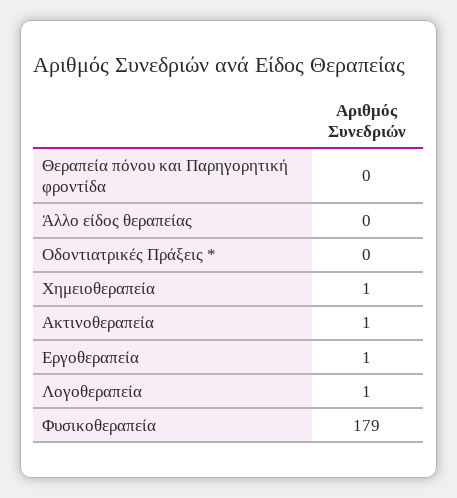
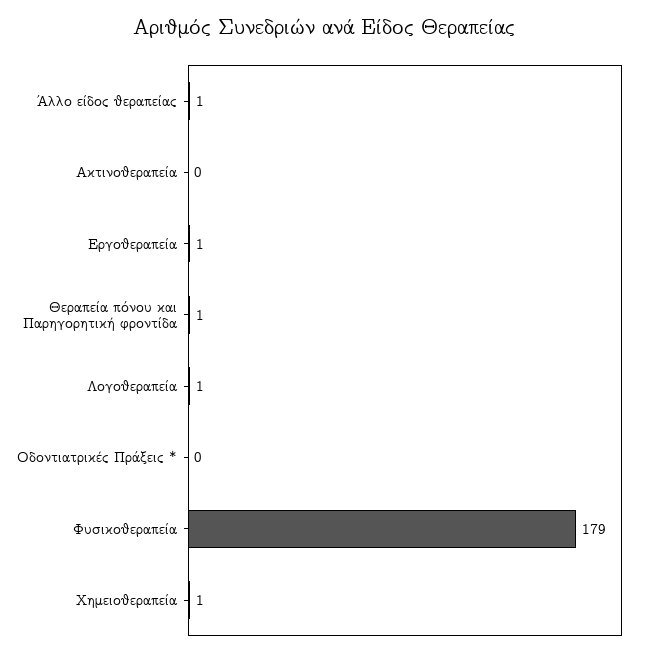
Θεραπεία πόνου και Παρηγορητική φροντίδα: 0 -> 1
Άλλο είδος θεραπείας: 0 -> 1
Ακτινοθεραπεία: 1 -> 0

